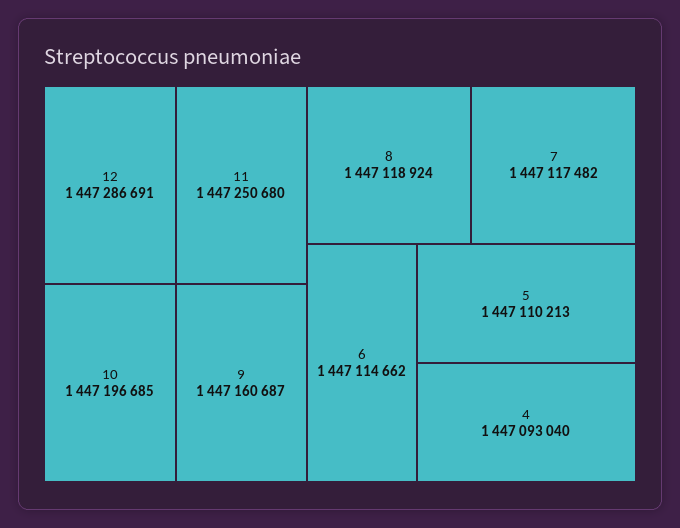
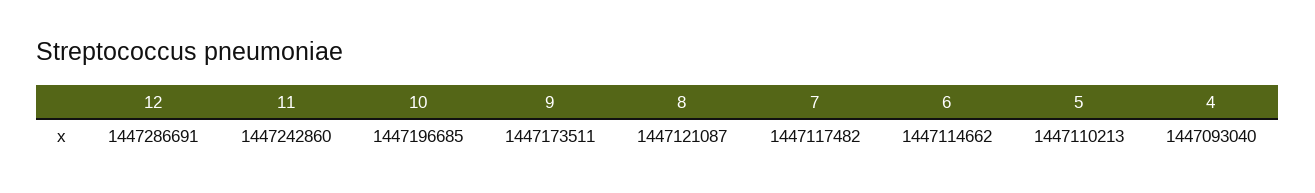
11: 1447250680 -> 1447242860
9: 1447160687 -> 1447173511
8: 1447118924 -> 1447121087

